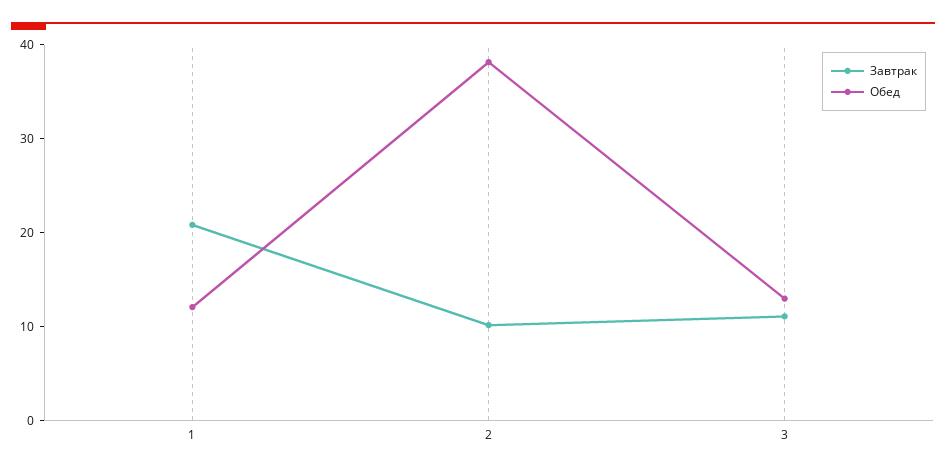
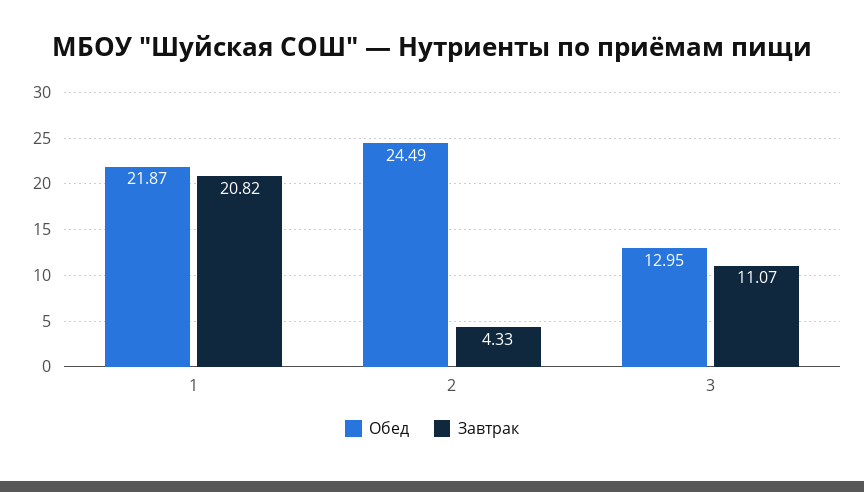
Обед, 1: 12 -> 21.87
Завтрак, 2: 10 -> 4.33
Обед, 2: 38 -> 24.49

